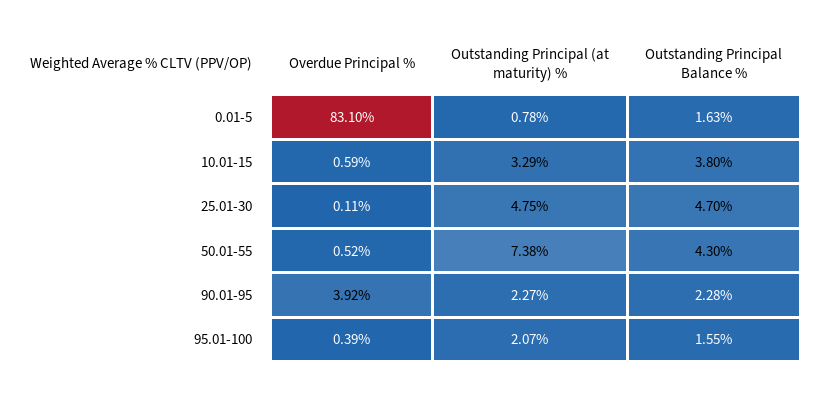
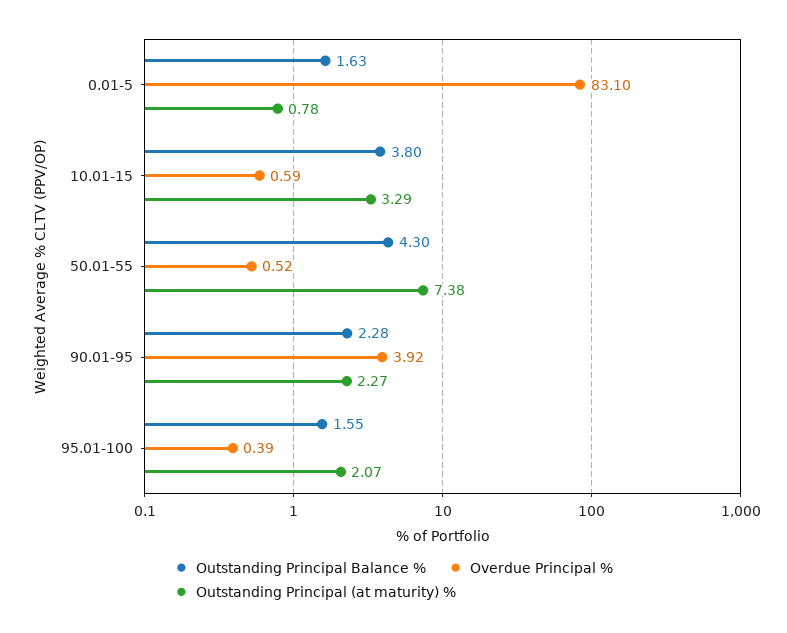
Overdue Principal %, 25.01-30: 0.11 -> none
Outstanding Principal (at maturity) %, 25.01-30: 4.75 -> none
Outstanding Principal Balance %, 25.01-30: 4.7 -> none

